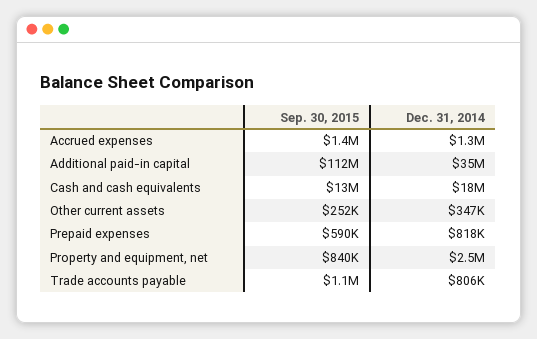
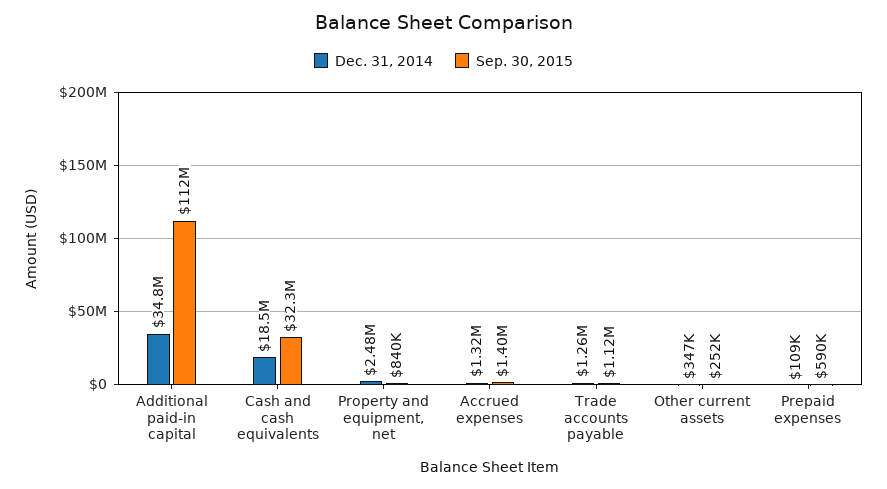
Sep. 30, 2015, Cash and cash equivalents: 13000000 -> 32300000
Dec. 31, 2014, Prepaid expenses: 818000 -> 109000
Dec. 31, 2014, Trade accounts payable: 806000 -> 1260000

